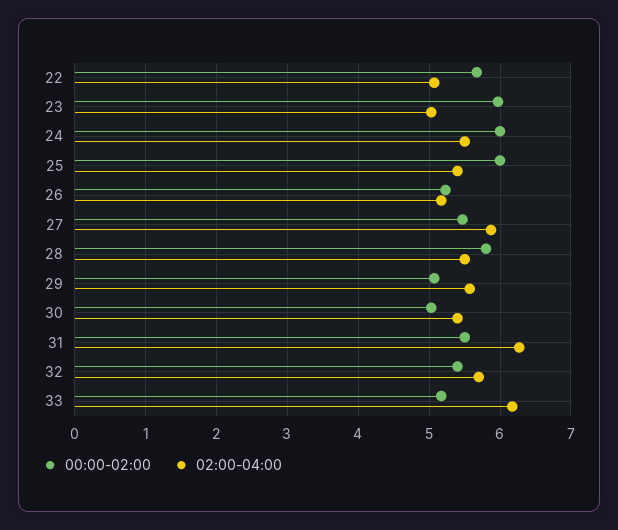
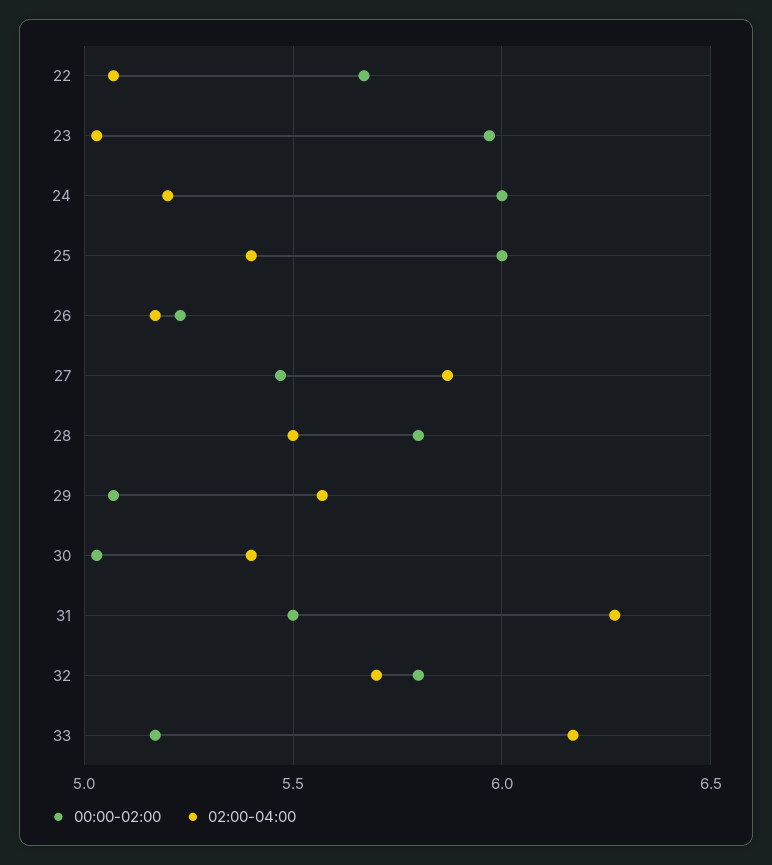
02:00-04:00, 24: 5.5 -> 5.2
00:00-02:00, 32: 5.4 -> 5.8

